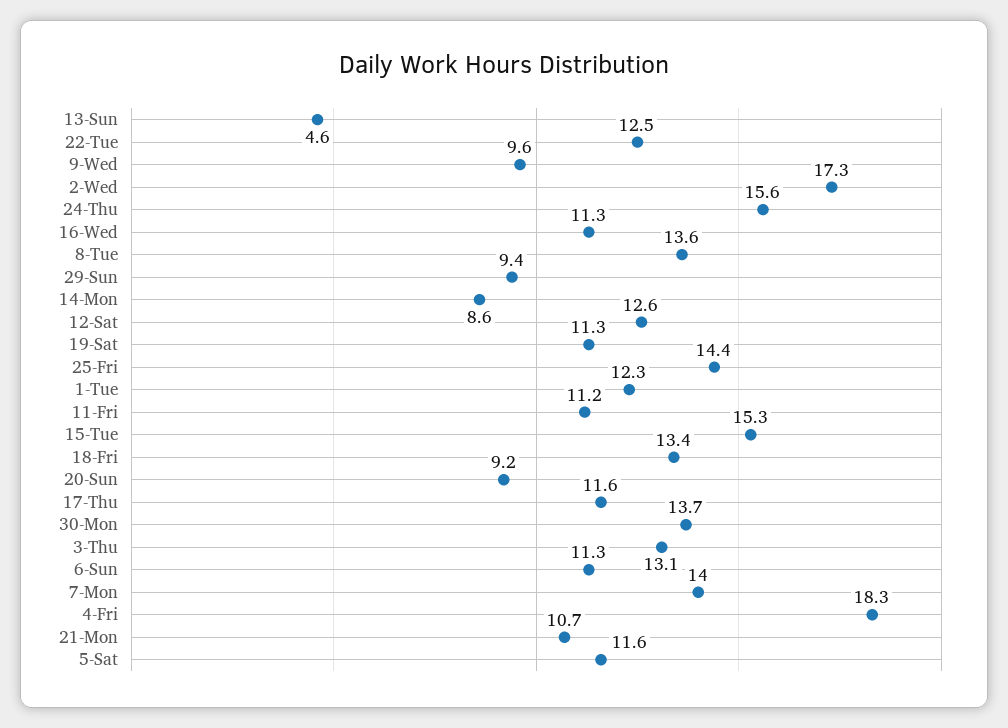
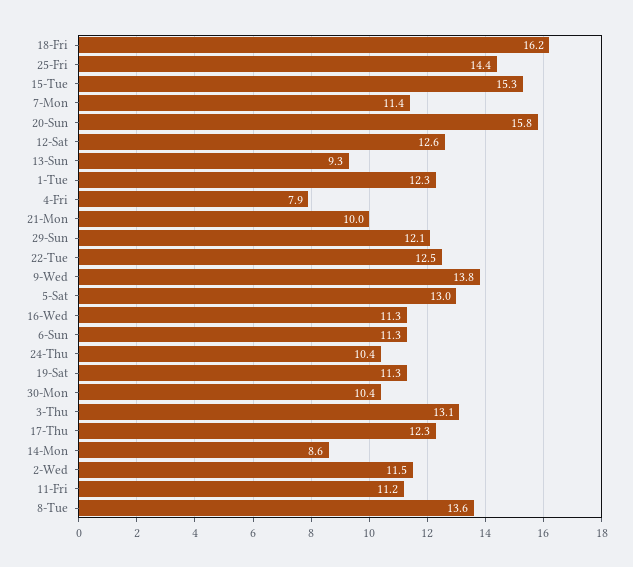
13-Sun: 4.6 -> 9.3
9-Wed: 9.6 -> 13.8
2-Wed: 17.3 -> 11.5
24-Thu: 15.6 -> 10.4
29-Sun: 9.4 -> 12.1
18-Fri: 13.4 -> 16.2
20-Sun: 9.2 -> 15.8
17-Thu: 11.6 -> 12.3
30-Mon: 13.7 -> 10.4
7-Mon: 14 -> 11.4
4-Fri: 18.3 -> 7.9
21-Mon: 10.7 -> 10
5-Sat: 11.6 -> 13

